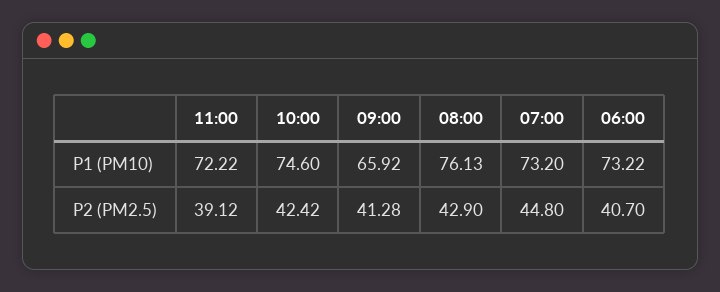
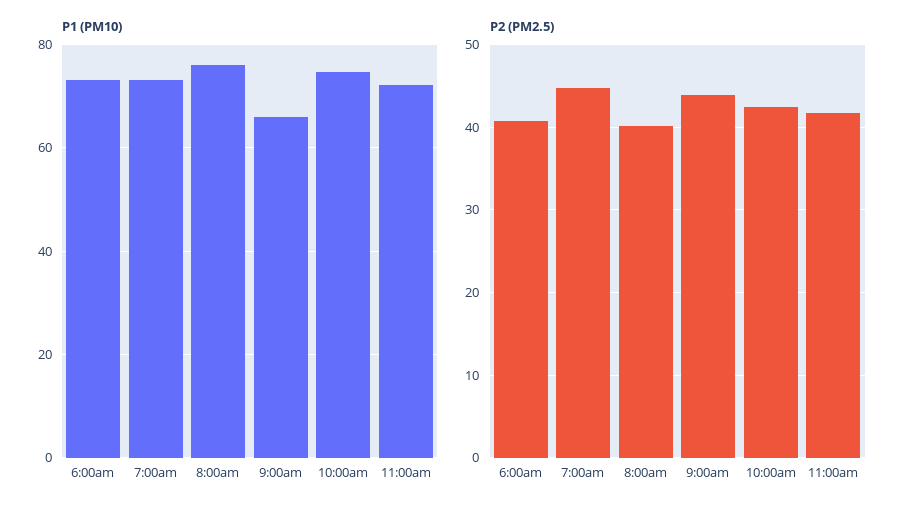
P2 (PM2.5), 11:00: 39.12 -> 42
P2 (PM2.5), 09:00: 41.28 -> 44
P2 (PM2.5), 08:00: 42.9 -> 40

